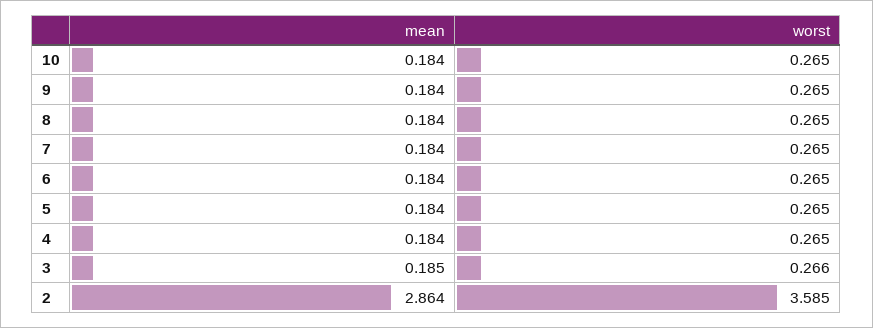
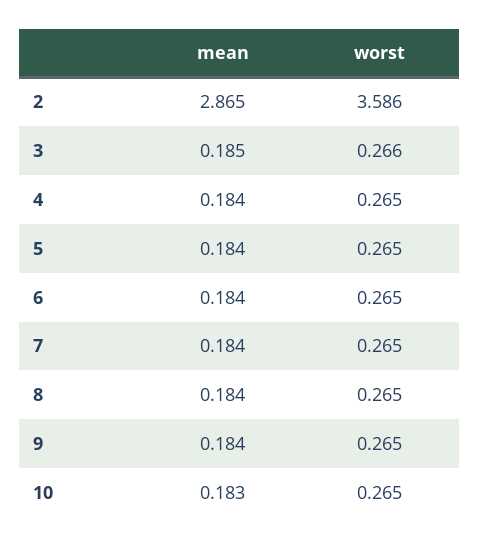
mean, 10: 0.184 -> 0.183
mean, 2: 2.864 -> 2.865
worst, 2: 3.585 -> 3.586

